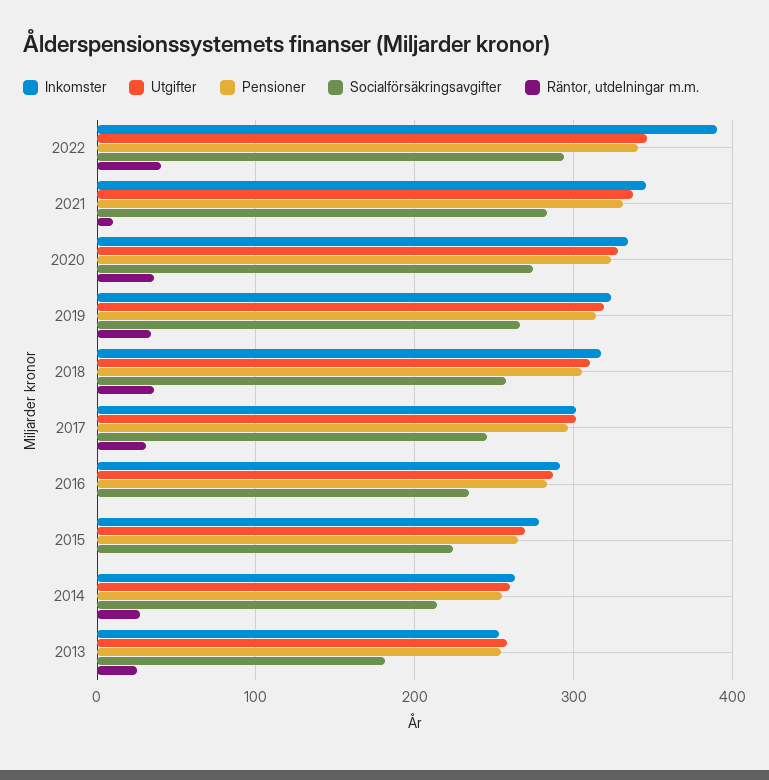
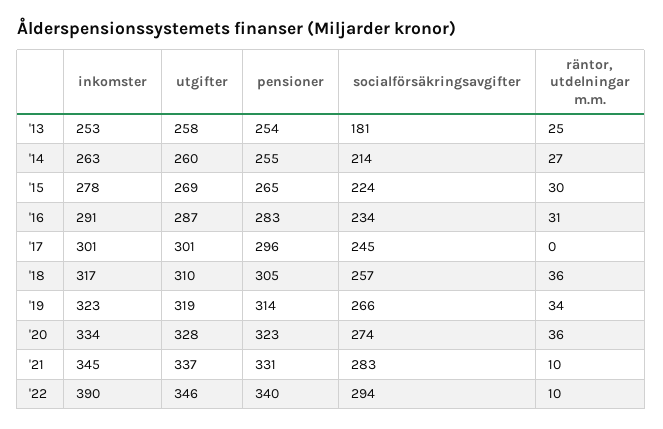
Räntor, utdelningar m.m., 2022: 40 -> 10
Räntor, utdelningar m.m., 2017: 30 -> 0
Räntor, utdelningar m.m., 2016: 0 -> 31
Räntor, utdelningar m.m., 2015: 0 -> 30

